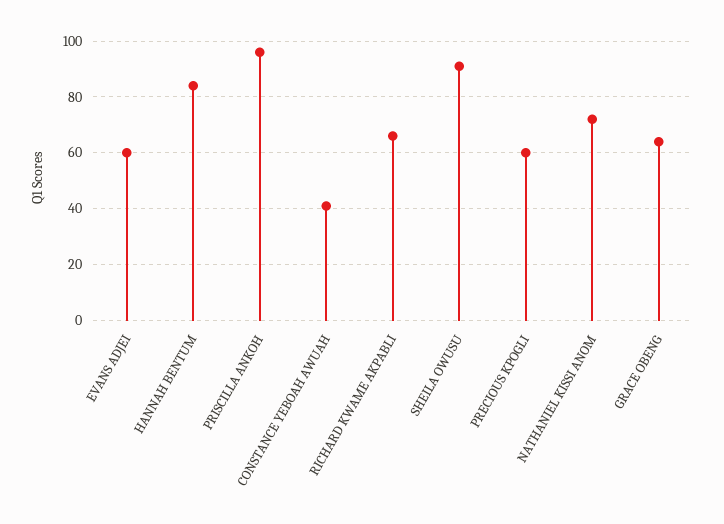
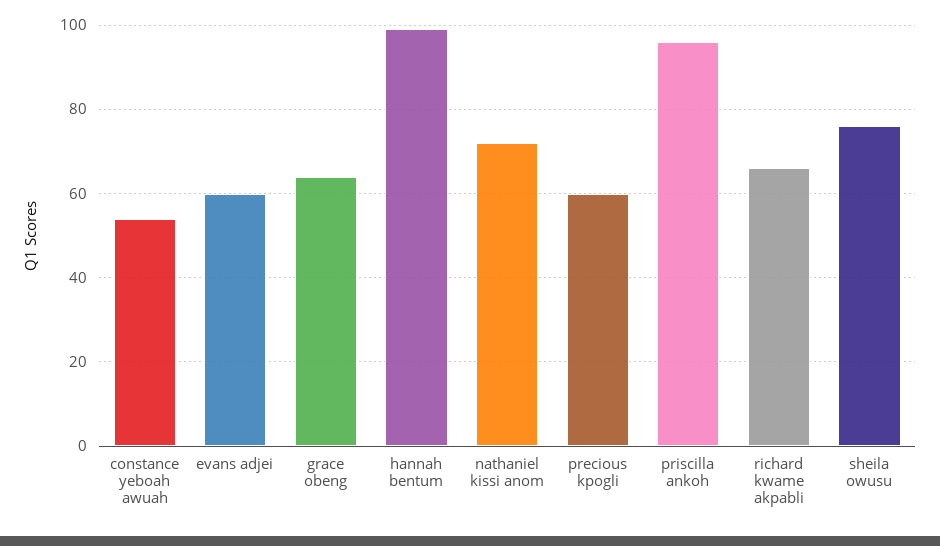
HANNAH BENTUM: 85 -> 100
CONSTANCE YEBOAH AWUAH: 40 -> 55
SHEILA OWUSU: 90 -> 75

